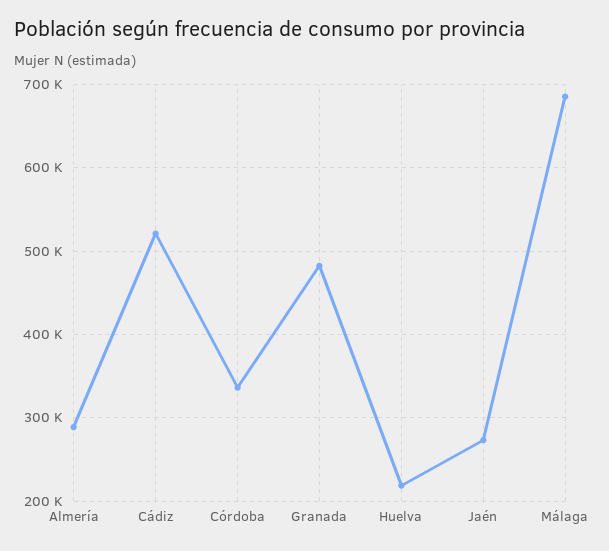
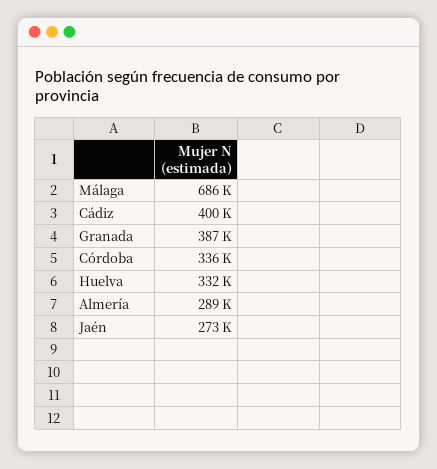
Cádiz: 520000 -> 400000
Granada: 480000 -> 387000
Huelva: 220000 -> 332000

